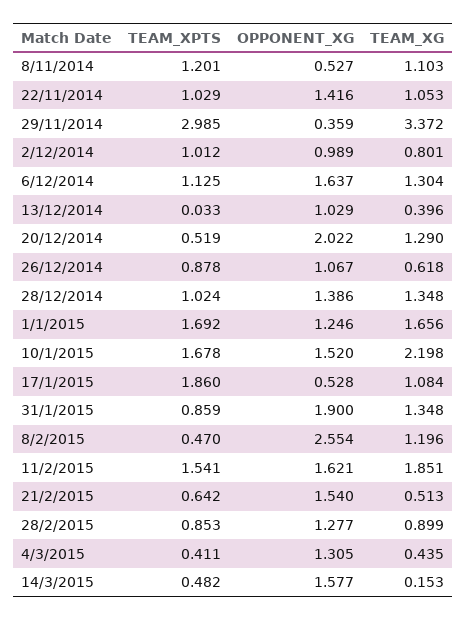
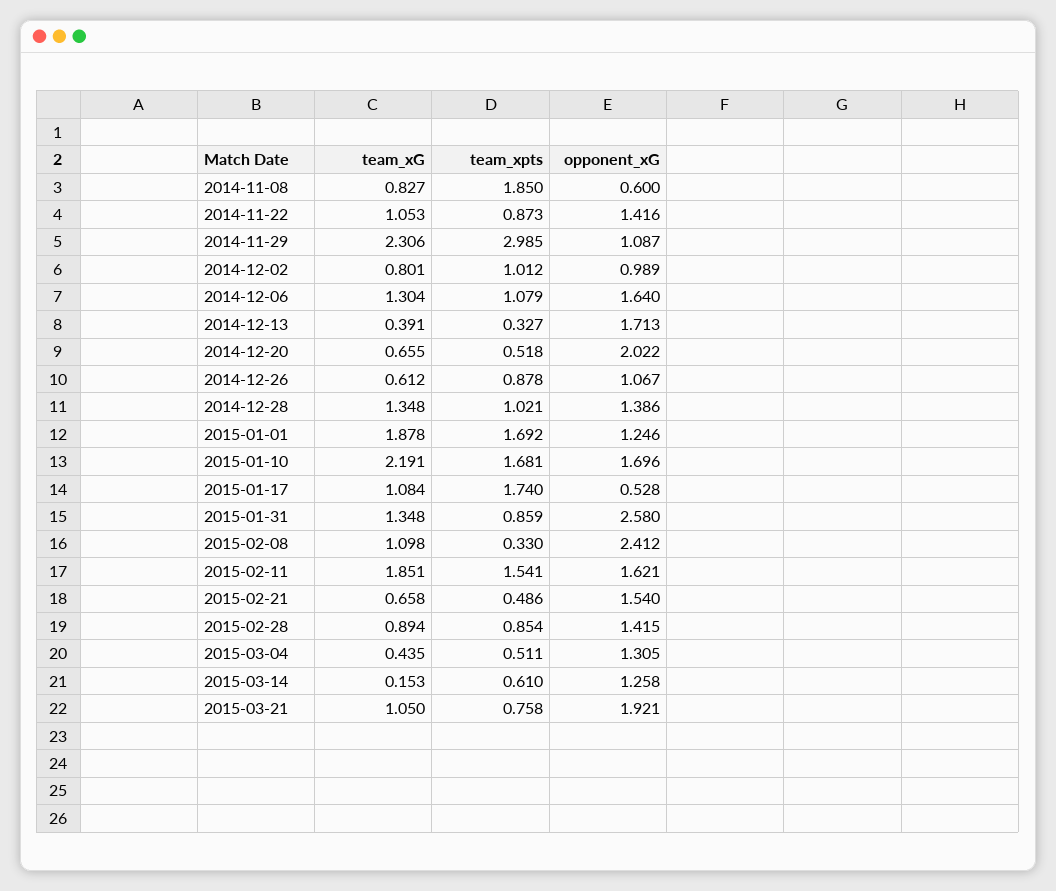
TEAM_XPTS, 8/11/2014: 1.201 -> 1.85
OPPONENT_XG, 8/11/2014: 0.527 -> 0.6
TEAM_XG, 8/11/2014: 1.103 -> 0.827
TEAM_XPTS, 22/11/2014: 1.029 -> 0.873
OPPONENT_XG, 29/11/2014: 0.359 -> 1.087
TEAM_XG, 29/11/2014: 3.372 -> 2.306
TEAM_XPTS, 6/12/2014: 1.125 -> 1.079
OPPONENT_XG, 6/12/2014: 1.637 -> 1.64
TEAM_XPTS, 13/12/2014: 0.033 -> 0.327
OPPONENT_XG, 13/12/2014: 1.029 -> 1.713
TEAM_XG, 13/12/2014: 0.396 -> 0.391
TEAM_XPTS, 20/12/2014: 0.519 -> 0.518
TEAM_XG, 20/12/2014: 1.29 -> 0.655
TEAM_XG, 26/12/2014: 0.618 -> 0.612
TEAM_XPTS, 28/12/2014: 1.024 -> 1.021
TEAM_XG, 1/1/2015: 1.656 -> 1.878
TEAM_XPTS, 10/1/2015: 1.678 -> 1.681
OPPONENT_XG, 10/1/2015: 1.52 -> 1.696
TEAM_XG, 10/1/2015: 2.198 -> 2.191
TEAM_XPTS, 17/1/2015: 1.86 -> 1.74
OPPONENT_XG, 31/1/2015: 1.9 -> 2.58
TEAM_XPTS, 8/2/2015: 0.47 -> 0.33
OPPONENT_XG, 8/2/2015: 2.554 -> 2.412
TEAM_XG, 8/2/2015: 1.196 -> 1.098
TEAM_XPTS, 21/2/2015: 0.642 -> 0.486
TEAM_XG, 21/2/2015: 0.513 -> 0.658
TEAM_XPTS, 28/2/2015: 0.853 -> 0.854
OPPONENT_XG, 28/2/2015: 1.277 -> 1.415
TEAM_XG, 28/2/2015: 0.899 -> 0.894
TEAM_XPTS, 4/3/2015: 0.411 -> 0.511
TEAM_XPTS, 14/3/2015: 0.482 -> 0.61
OPPONENT_XG, 14/3/2015: 1.577 -> 1.258
TEAM_XG, 2015-03-21: none -> 1.05
TEAM_XPTS, 2015-03-21: none -> 0.758
OPPONENT_XG, 2015-03-21: none -> 1.921

